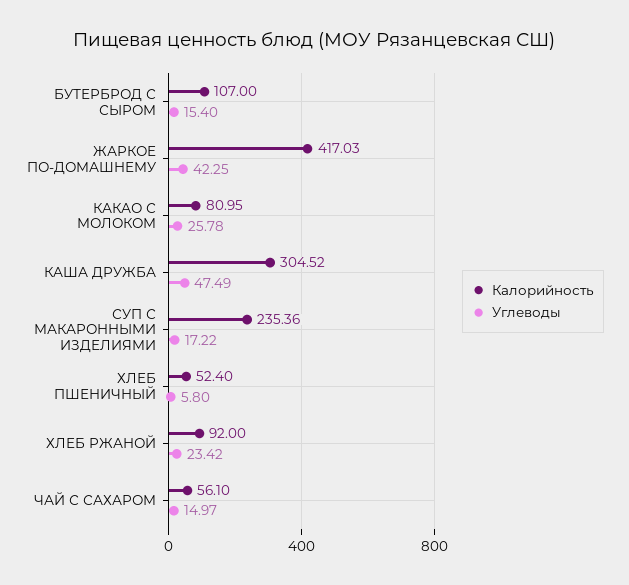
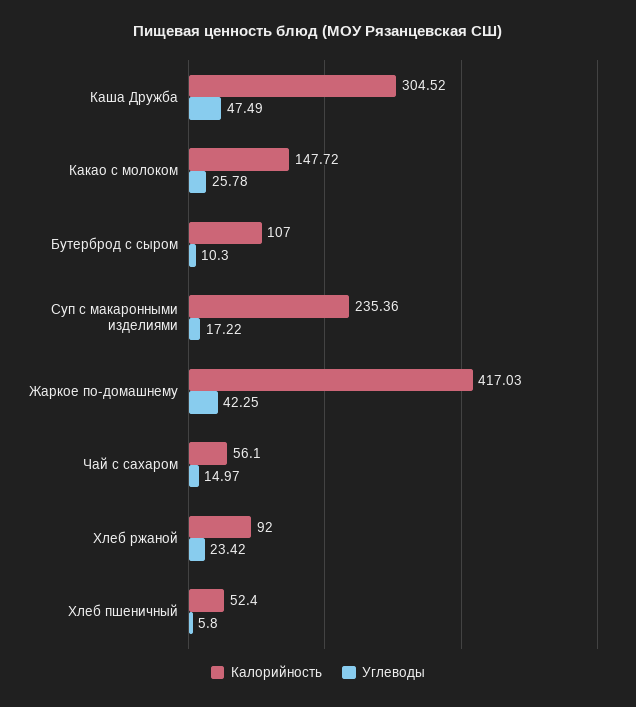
Углеводы, БУТЕРБРОД С СЫРОМ: 15.4 -> 10.3
Калорийность, КАКАО С МОЛОКОМ: 80.95 -> 147.72

